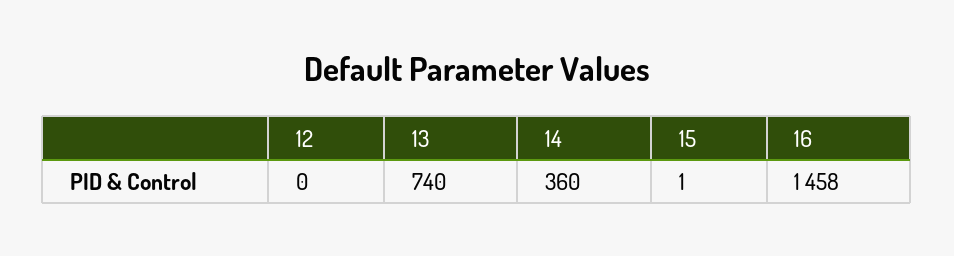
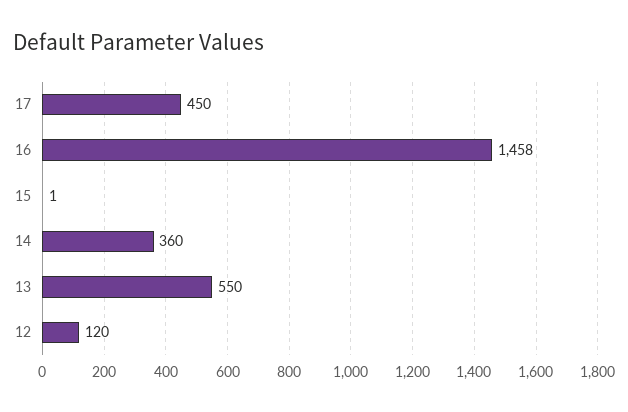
12: 0 -> 120
13: 740 -> 550
17: none -> 450

